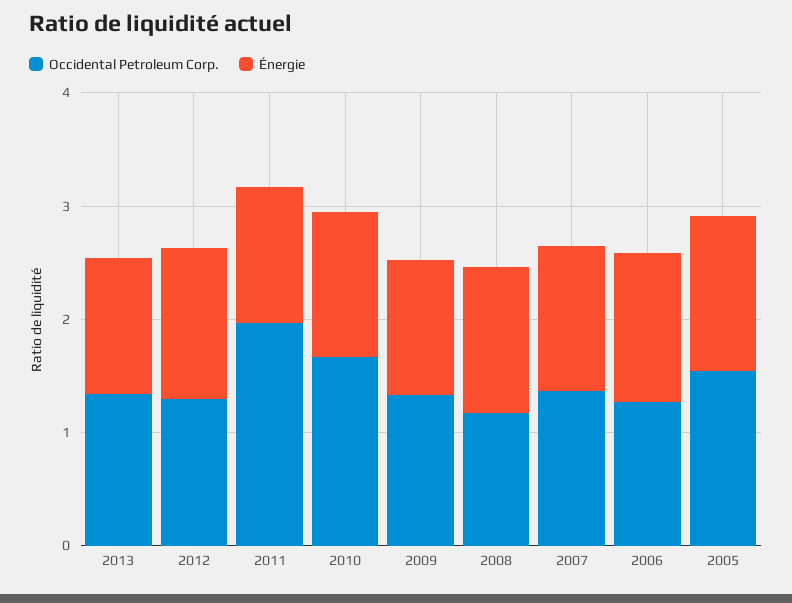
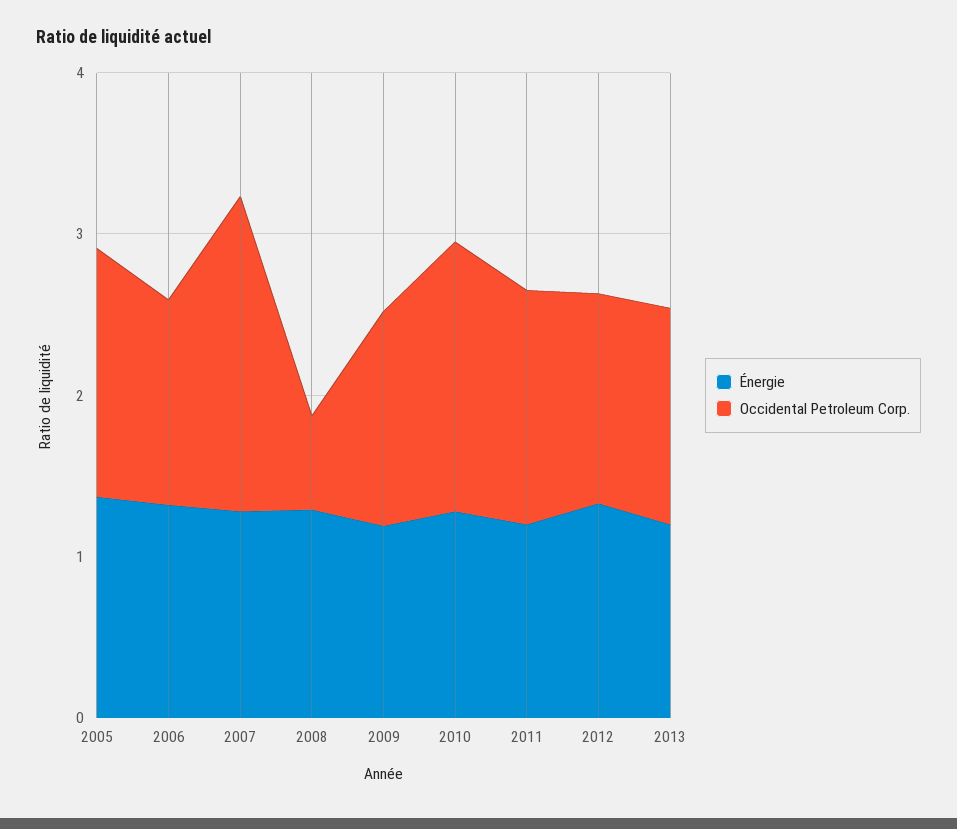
Occidental Petroleum Corp., 2011: 2 -> 1.4
Occidental Petroleum Corp., 2008: 1.2 -> 0.6
Occidental Petroleum Corp., 2007: 1.4 -> 2

